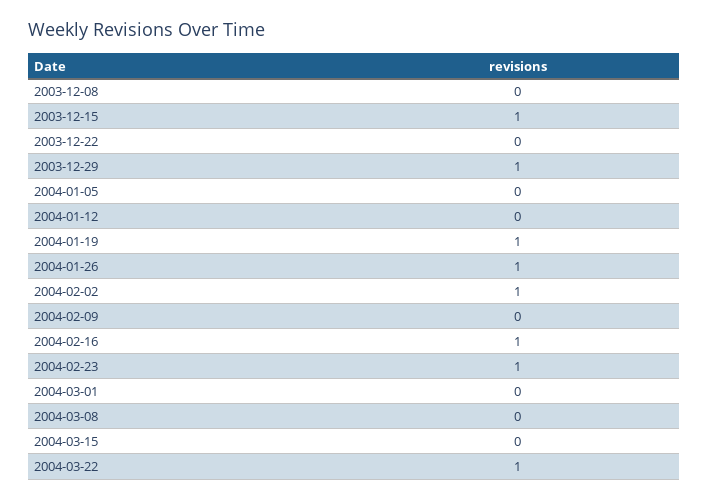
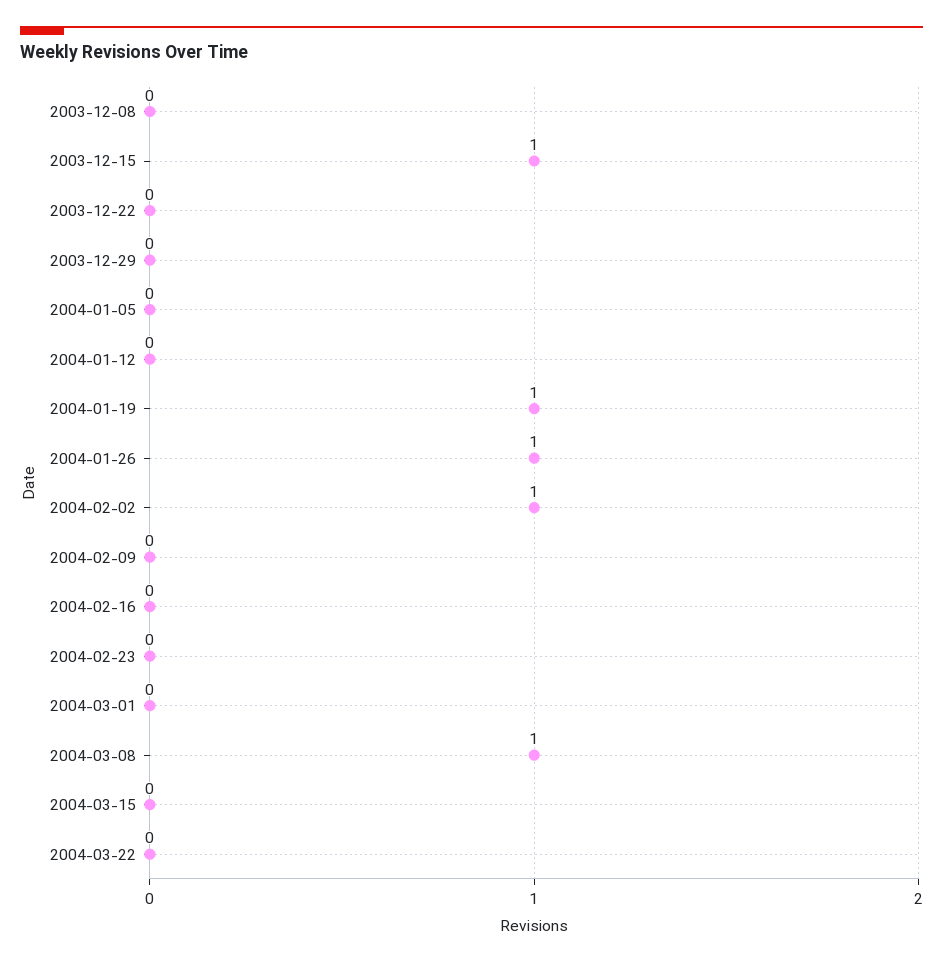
2003-12-29: 1 -> 0
2004-02-16: 1 -> 0
2004-02-23: 1 -> 0
2004-03-08: 0 -> 1
2004-03-22: 1 -> 0

